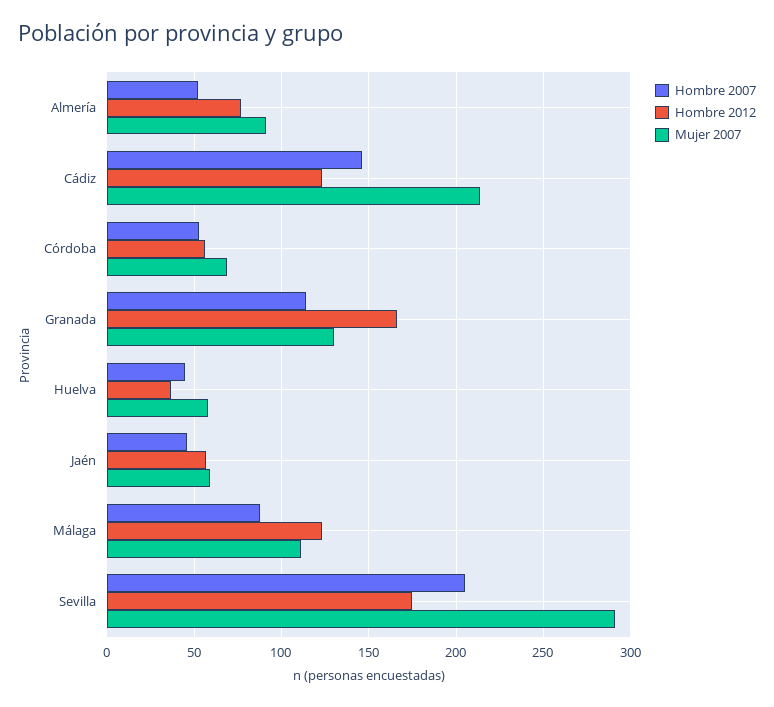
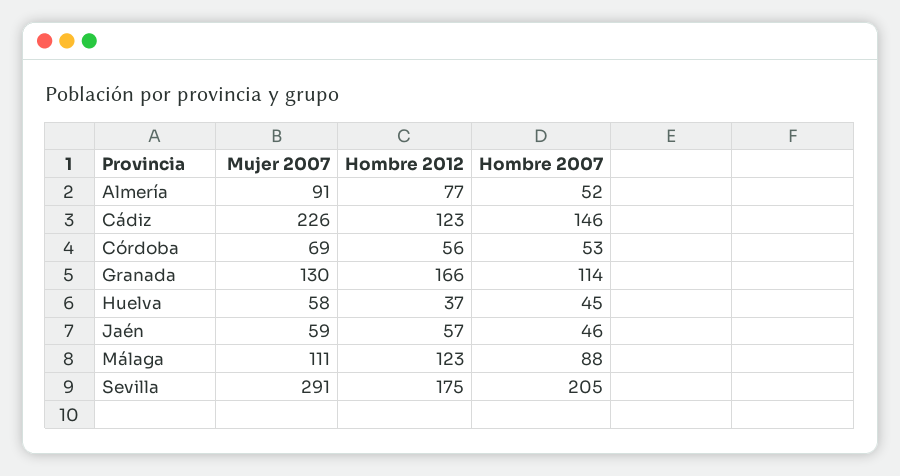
Mujer 2007, Cádiz: 215 -> 226

